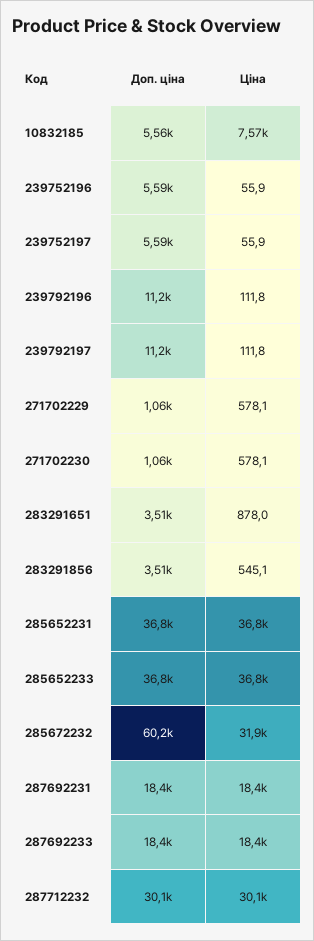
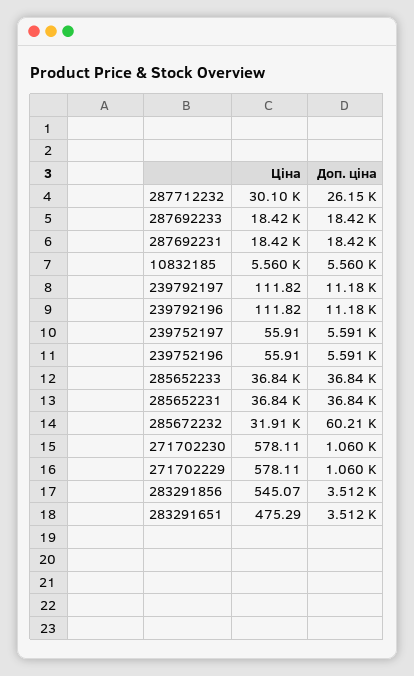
Ціна, 10832185: 7570 -> 5560
Ціна, 283291651: 878 -> 475.29
Доп. ціна, 287712232: 30100 -> 26150

